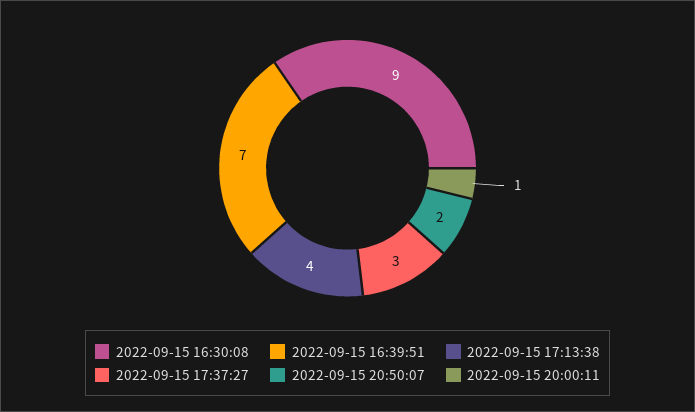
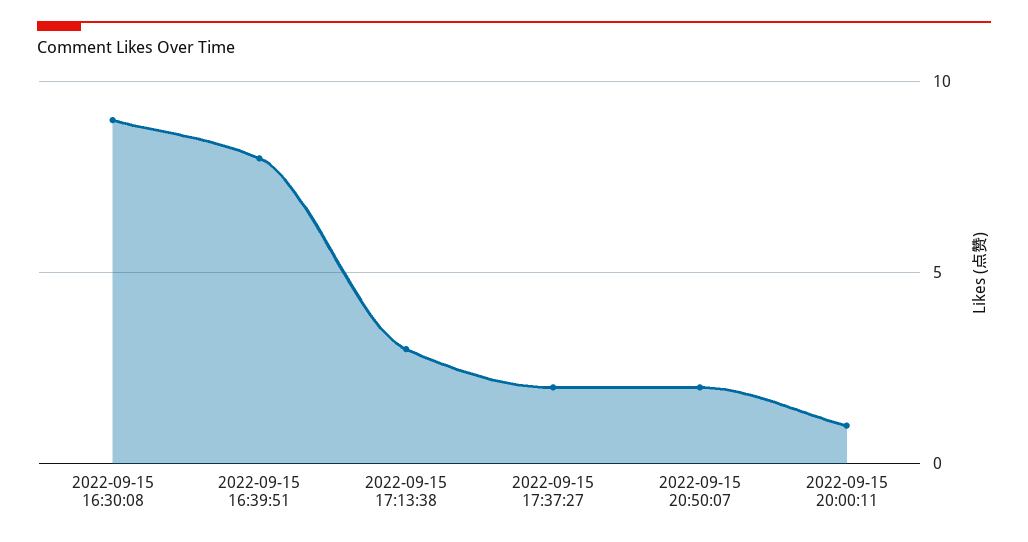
2022-09-15 16:39:51: 7 -> 8
2022-09-15 17:13:38: 4 -> 3
2022-09-15 17:37:27: 3 -> 2

